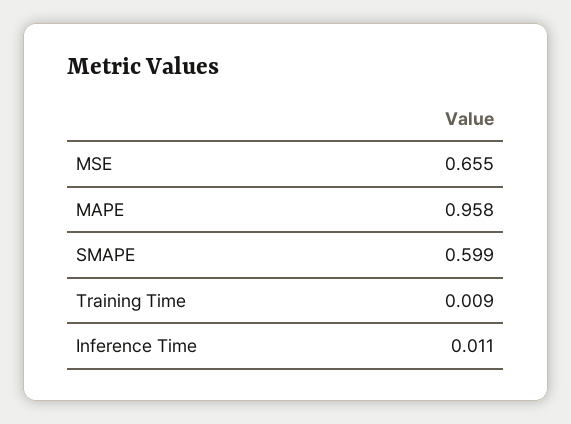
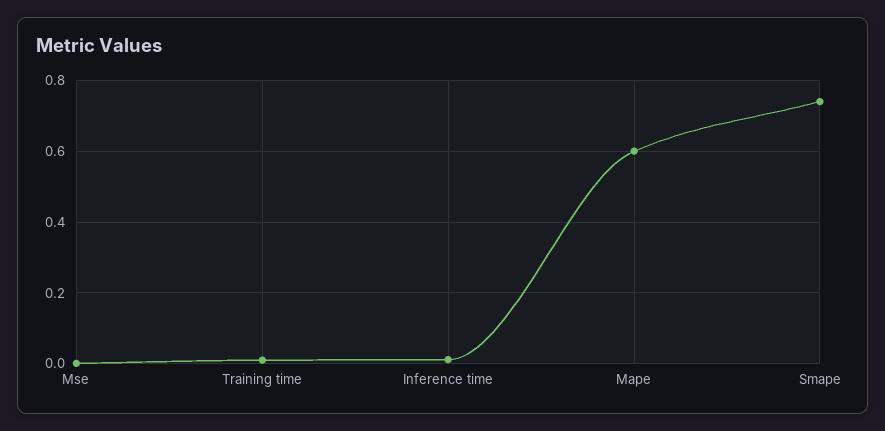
MSE: 0.655 -> 0
MAPE: 0.958 -> 0.6
SMAPE: 0.599 -> 0.74

